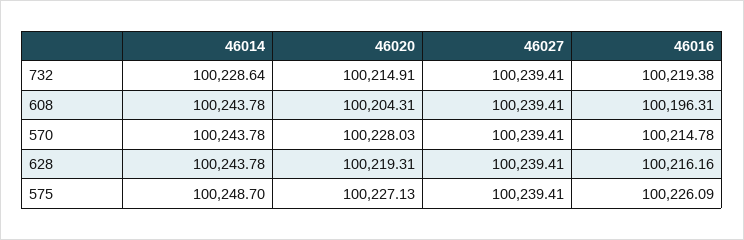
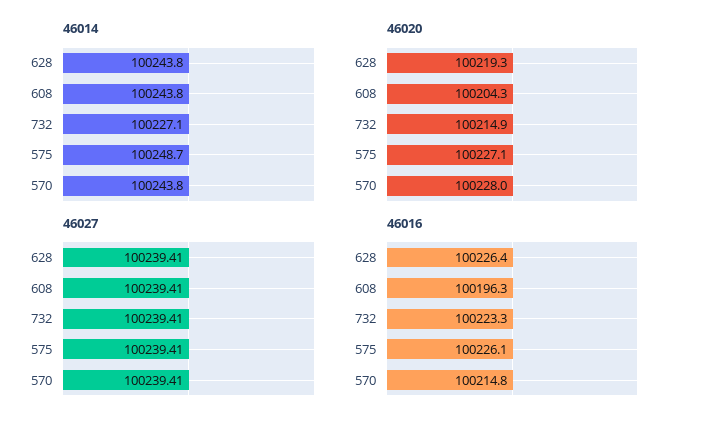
46014, 732: 100228.64 -> 100227.1
46016, 732: 100219.38 -> 100223.3
46016, 628: 100216.16 -> 100226.4

